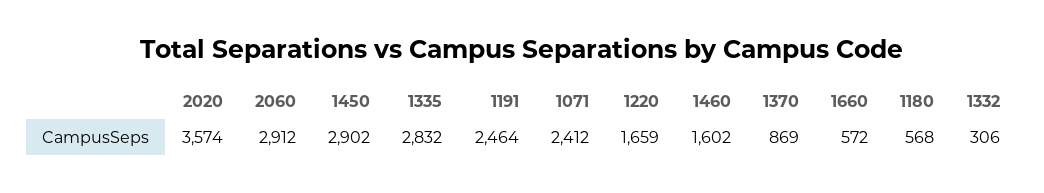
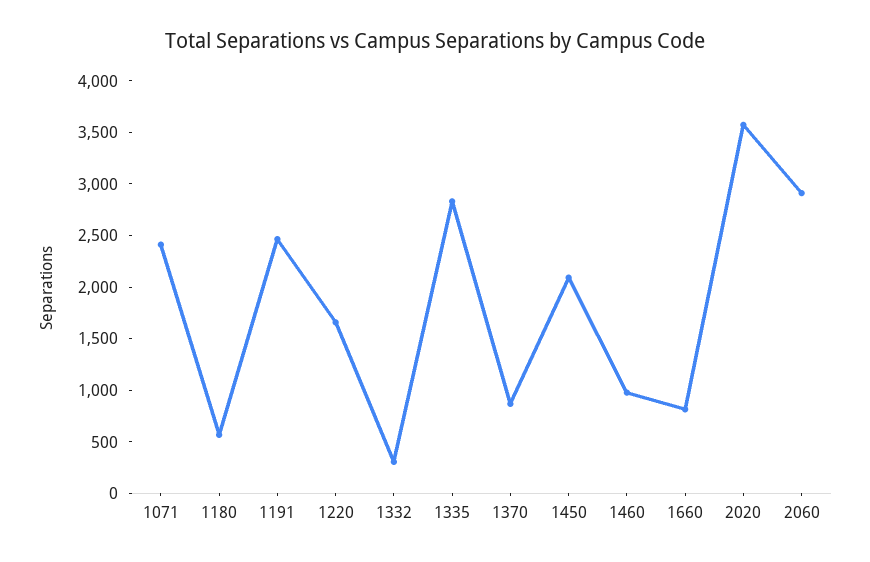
1450: 2902 -> 2100
1460: 1602 -> 1000
1660: 572 -> 800

